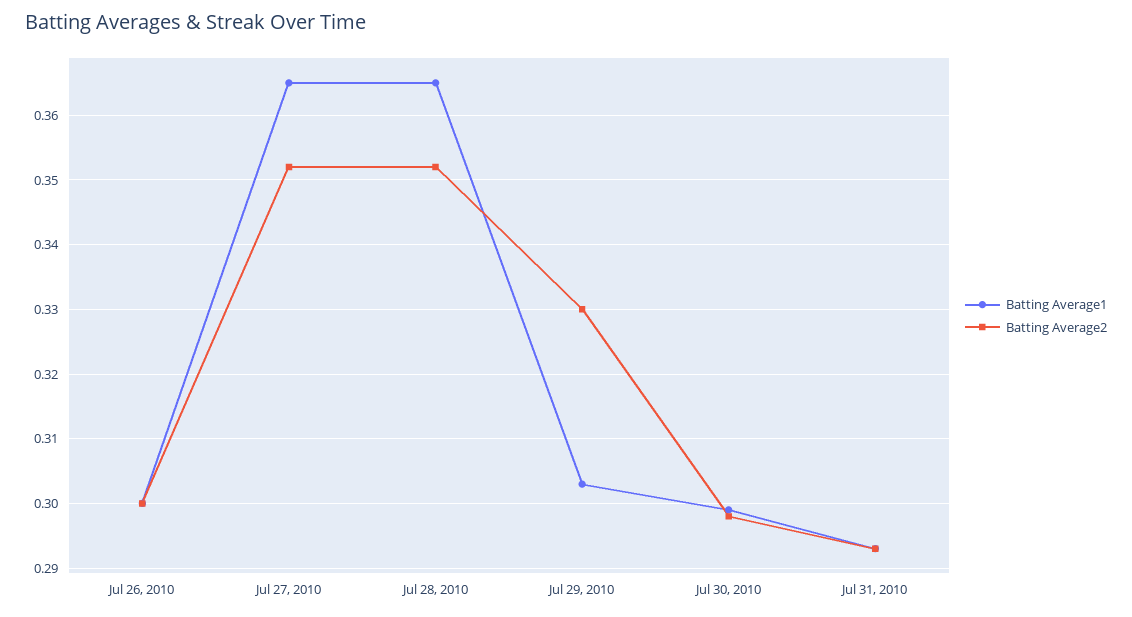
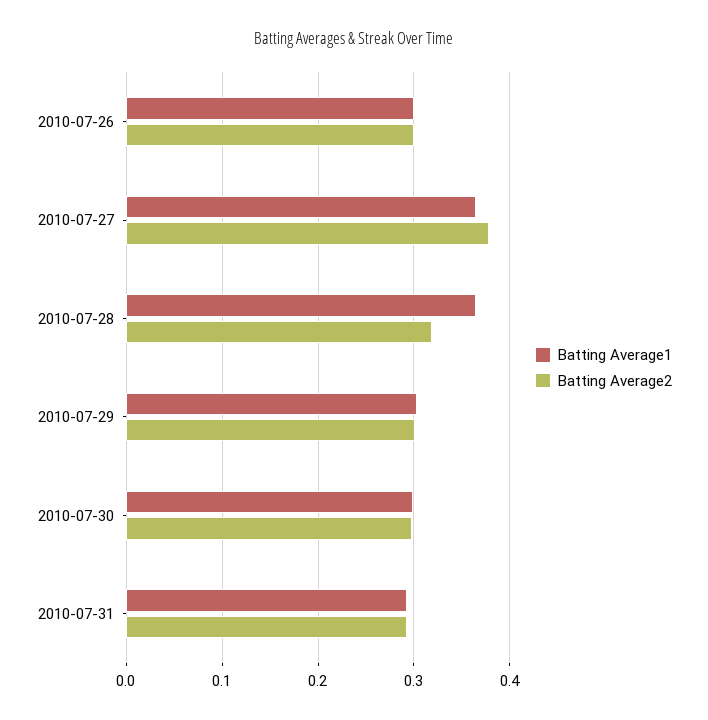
Batting Average2, Jul 27, 2010: 0.352 -> 0.38
Batting Average2, Jul 28, 2010: 0.352 -> 0.32
Batting Average2, Jul 29, 2010: 0.33 -> 0.3

